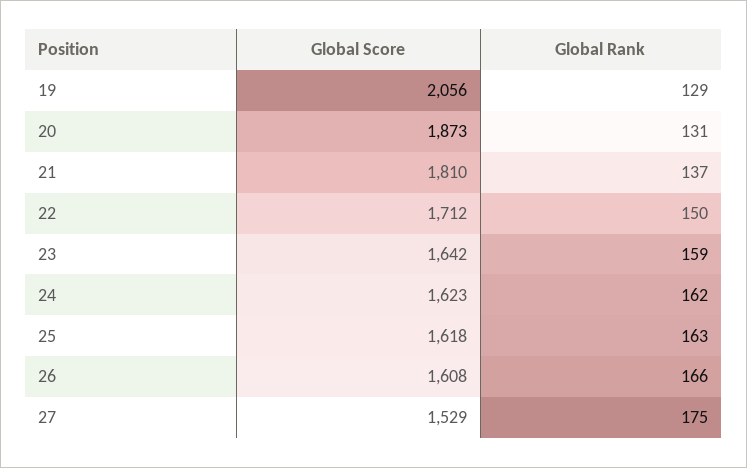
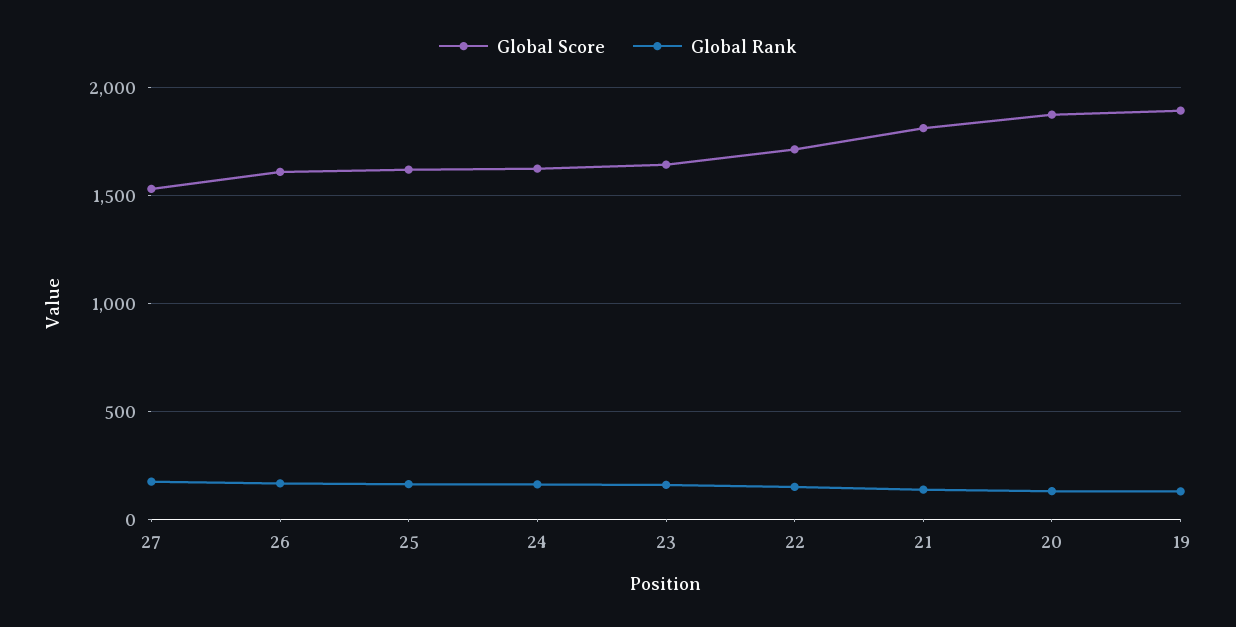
Global Score, 19: 2056 -> 1900

